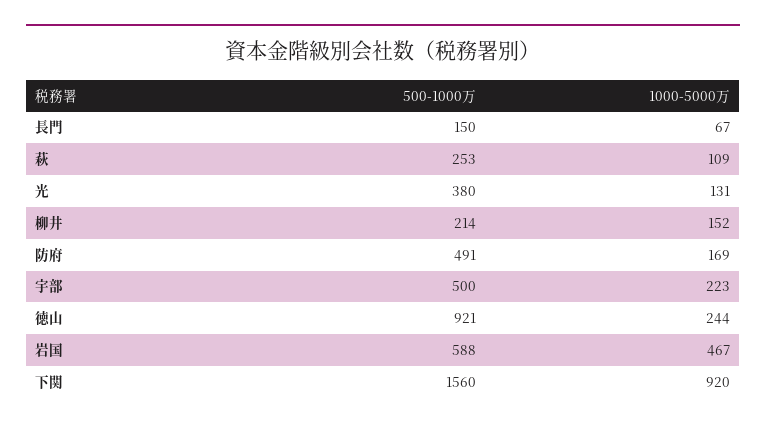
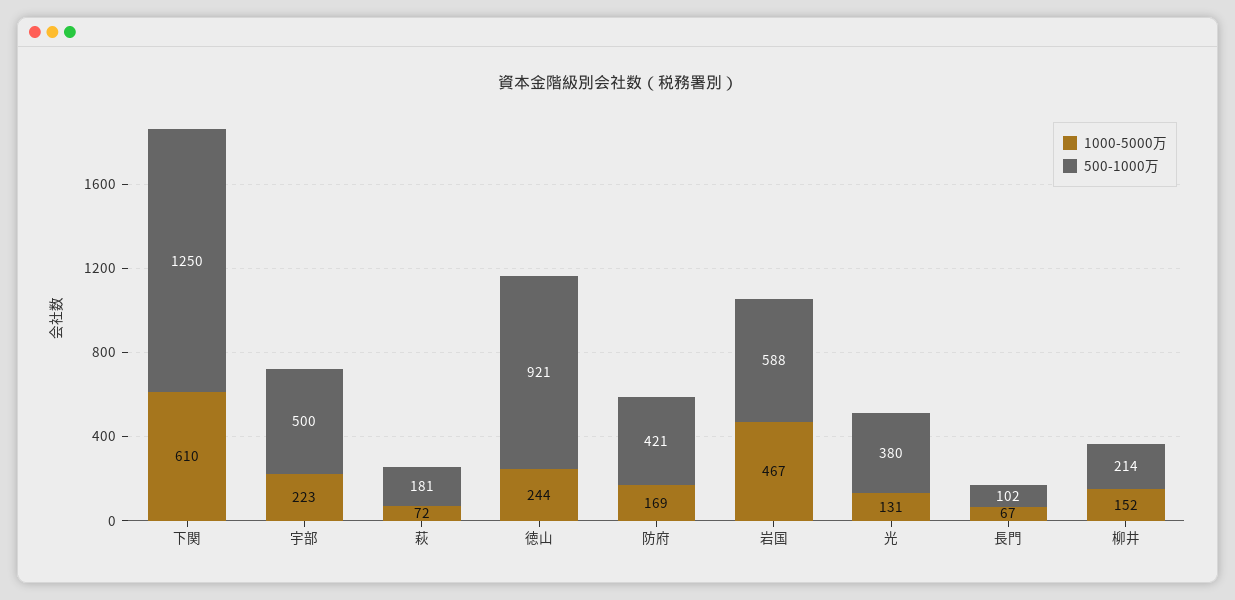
500-1000万, 長門: 150 -> 102
500-1000万, 萩: 253 -> 181
1000-5000万, 萩: 109 -> 72
500-1000万, 防府: 491 -> 421
500-1000万, 下関: 1560 -> 1250
1000-5000万, 下関: 920 -> 610

